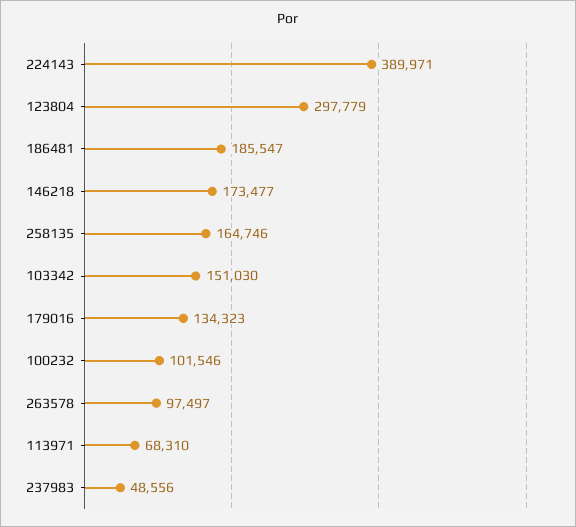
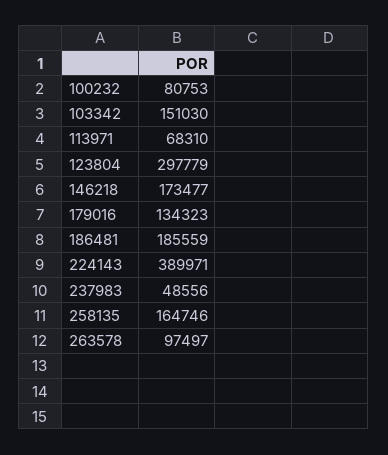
186481: 185547 -> 185559
100232: 101546 -> 80753

